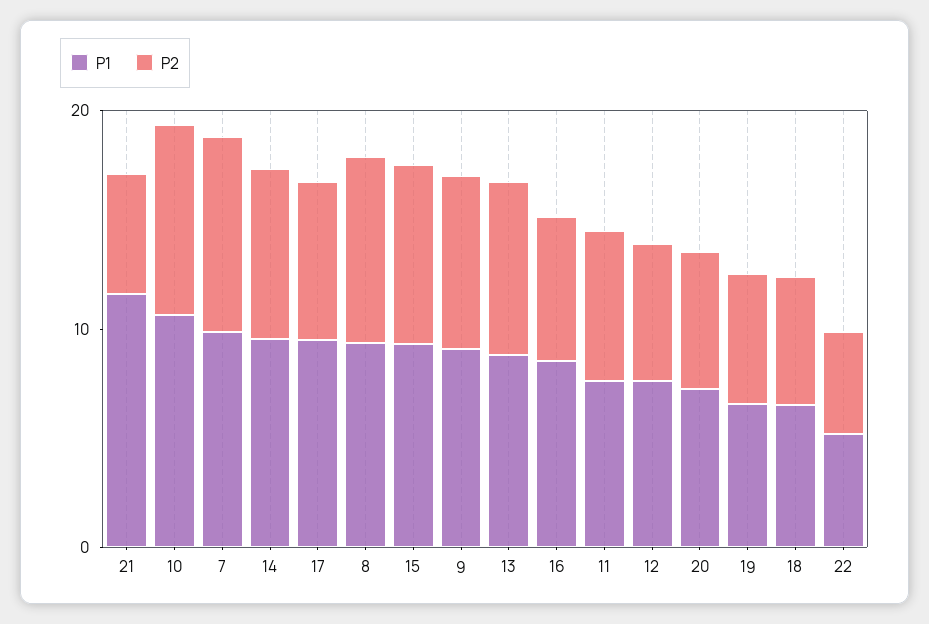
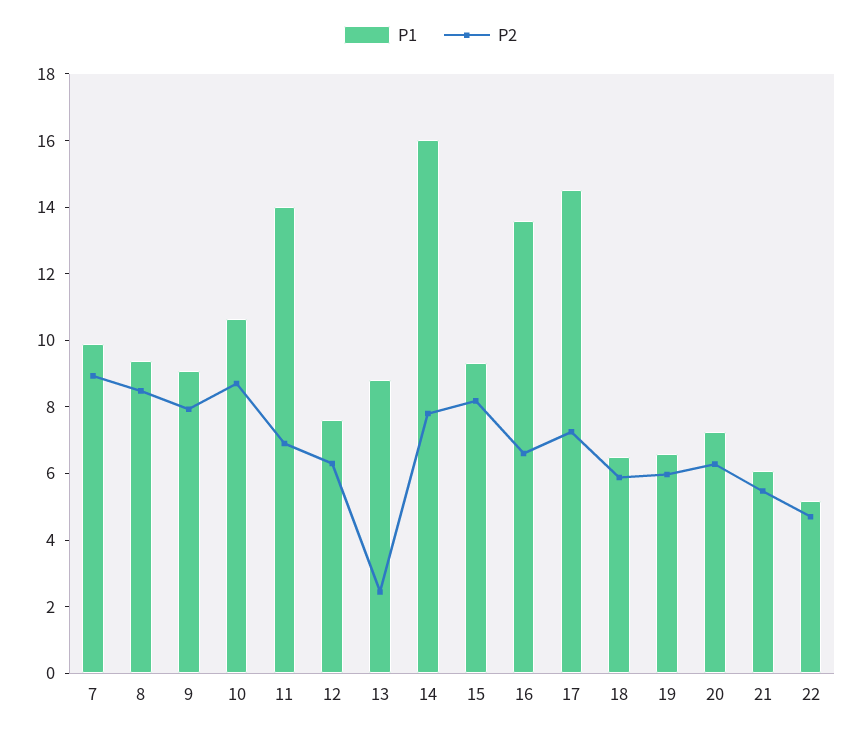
P1, 21: 12 -> 6
P1, 14: 10 -> 16
P1, 17: 10 -> 14.5
P2, 13: 8 -> 2.5
P1, 16: 8 -> 13.5
P1, 11: 8 -> 14

